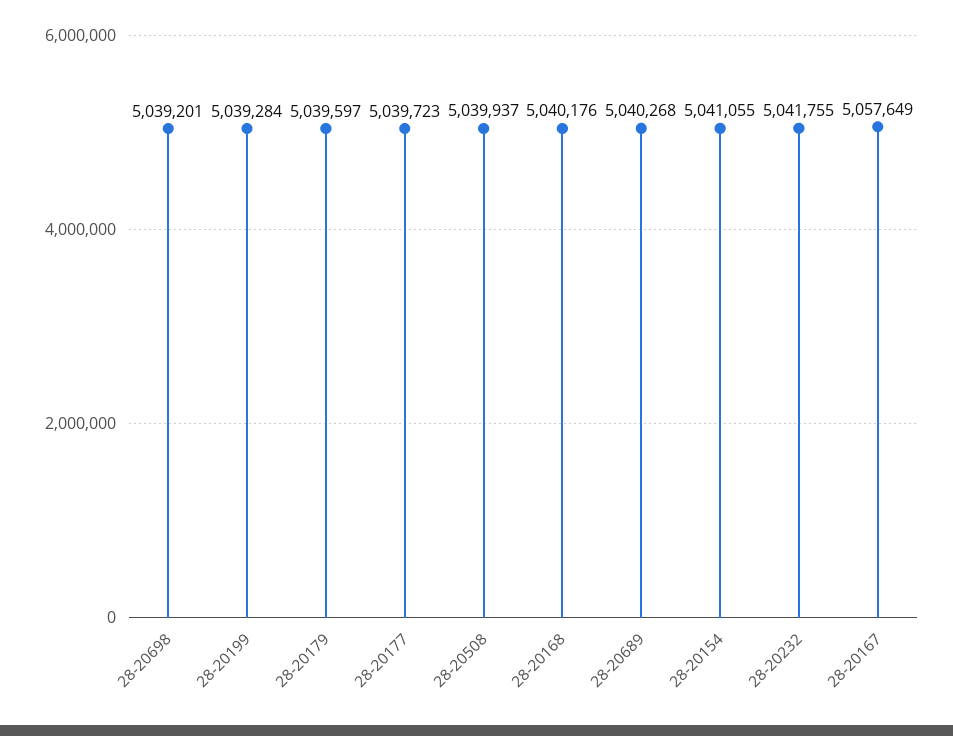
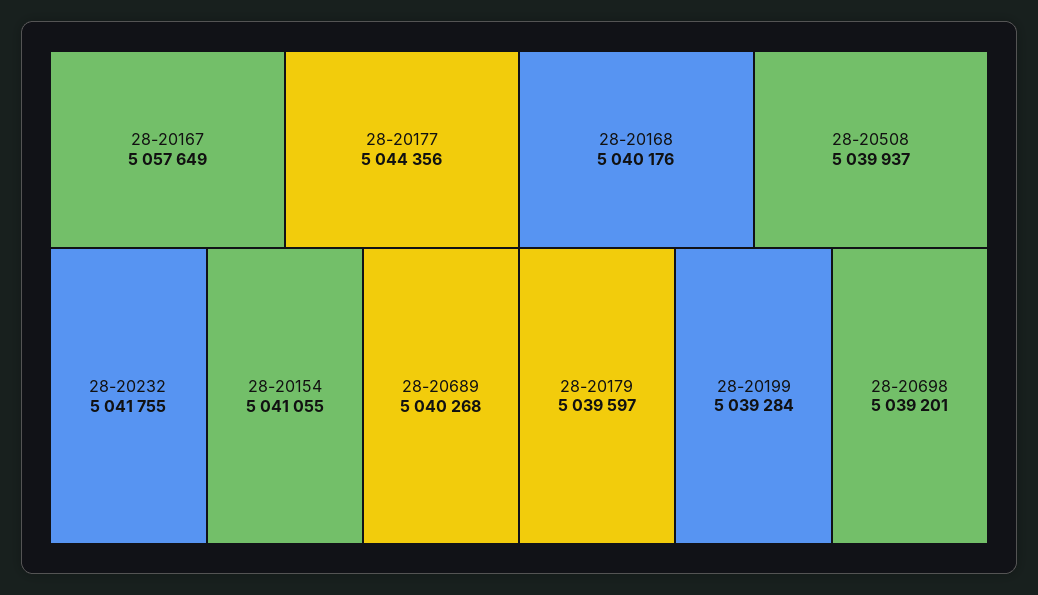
28-20177: 5039723 -> 5044356

